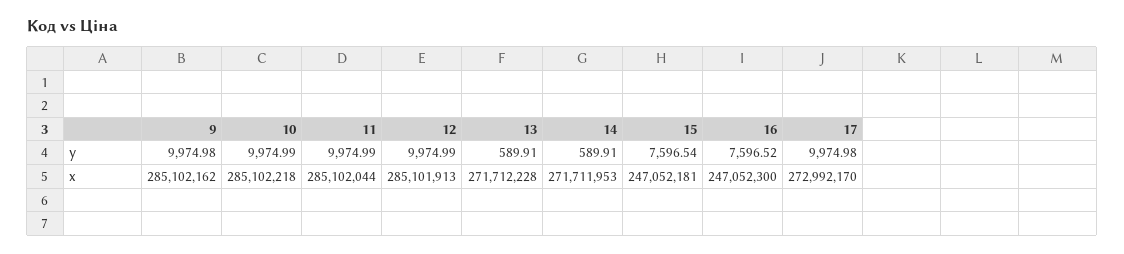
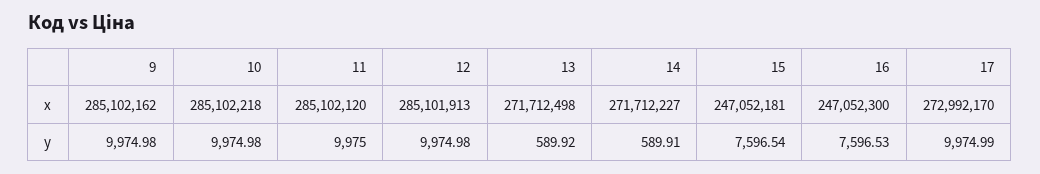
10, y: 9974.99 -> 9974.98
11, y: 9974.99 -> 9975
12, y: 9974.99 -> 9974.98
13, y: 589.91 -> 589.92
16, y: 7596.52 -> 7596.53
17, y: 9974.98 -> 9974.99
11, x: 285102044 -> 285102120
13, x: 271712228 -> 271712498
14, x: 271711953 -> 271712227

